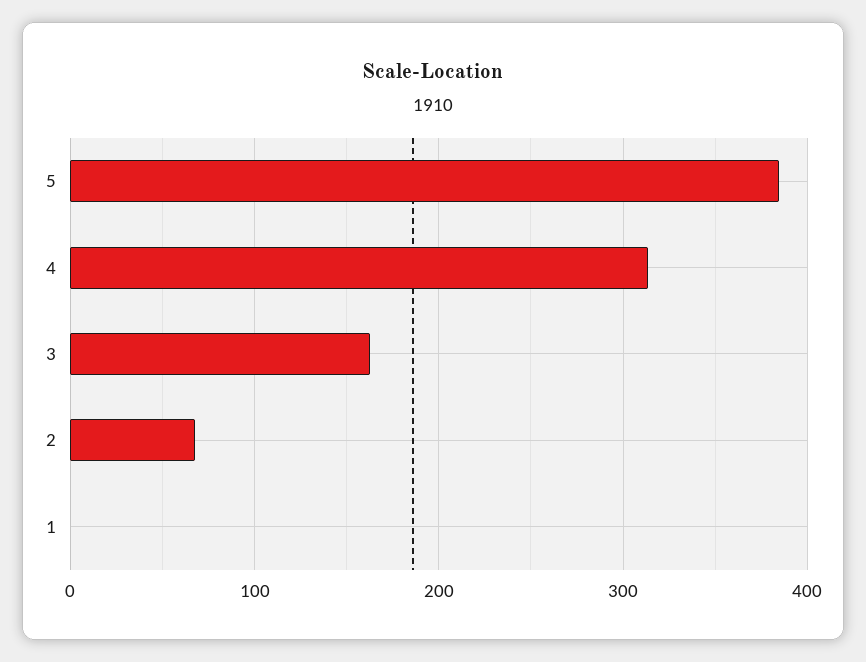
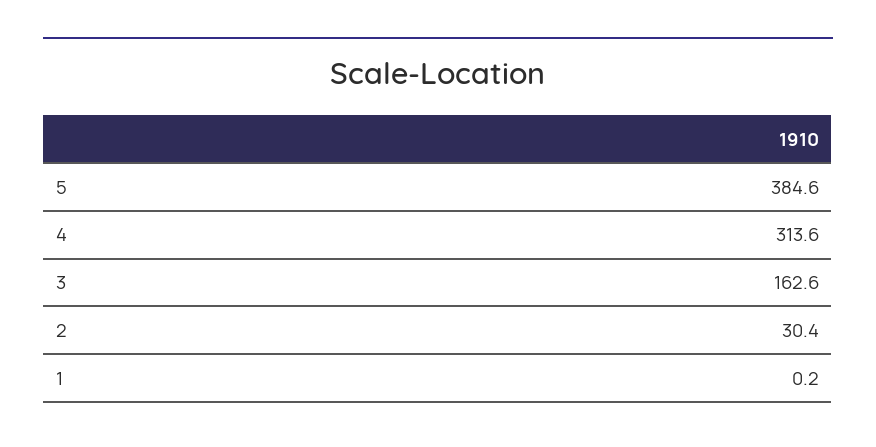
2: 70 -> 30.4

